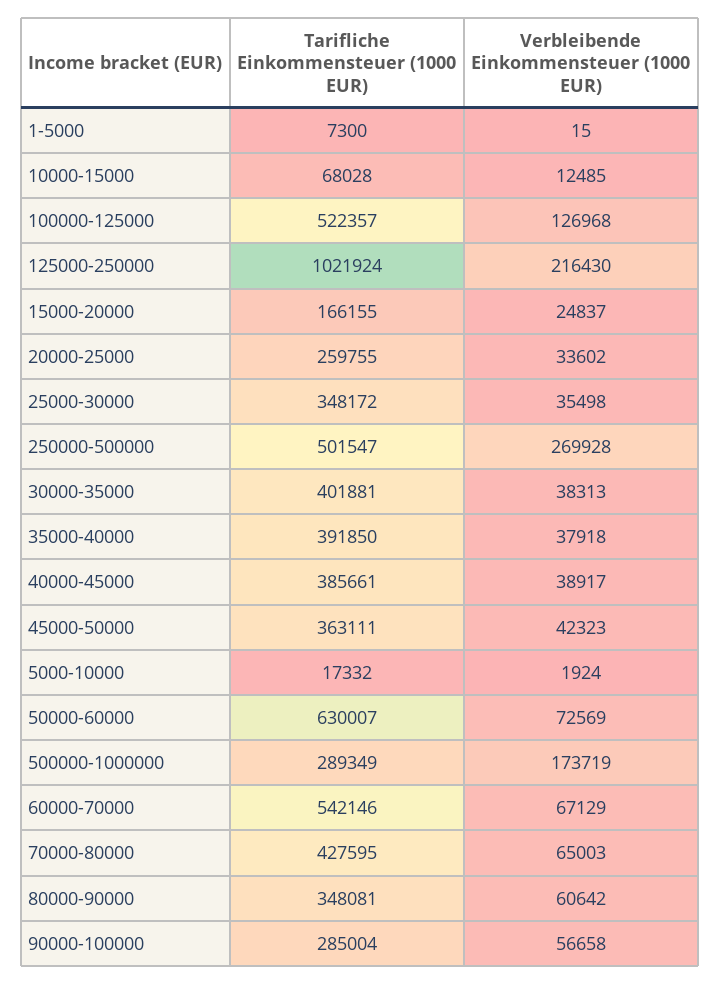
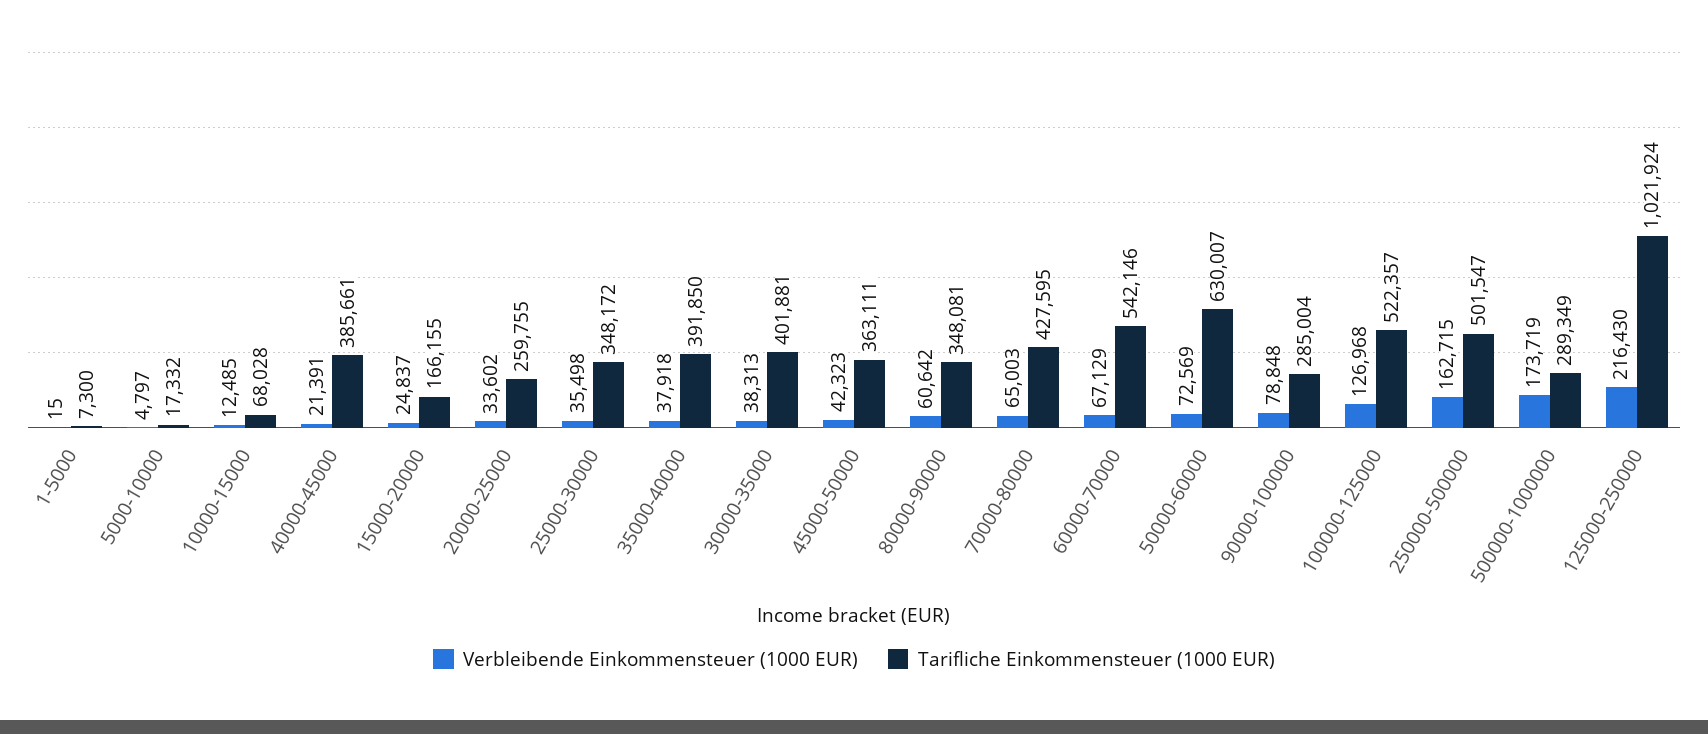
Verbleibende Einkommensteuer (1000 EUR), 250000-500000: 269928 -> 162715
Verbleibende Einkommensteuer (1000 EUR), 40000-45000: 38917 -> 21391
Verbleibende Einkommensteuer (1000 EUR), 5000-10000: 1924 -> 4797
Verbleibende Einkommensteuer (1000 EUR), 90000-100000: 56658 -> 78848

